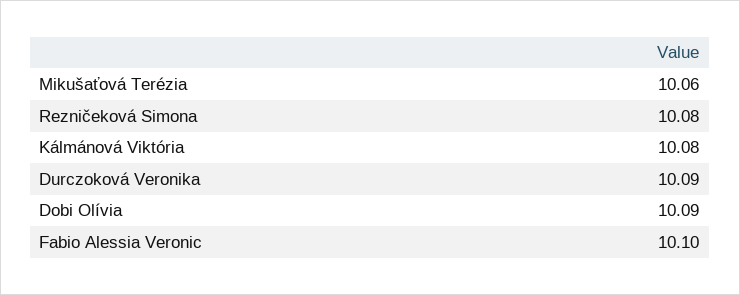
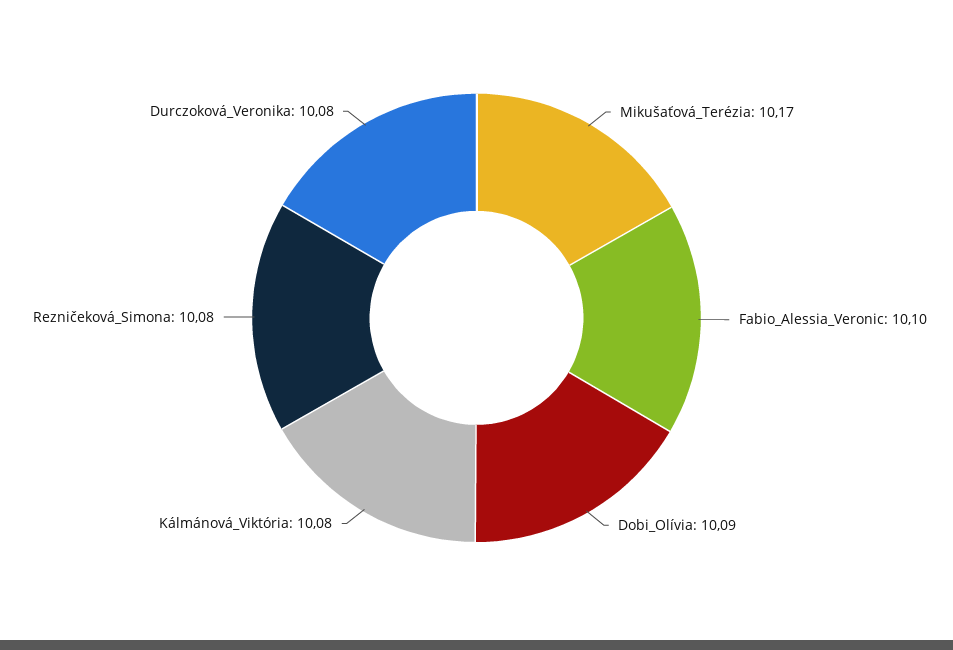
Mikušaťová Terézia: 10.06 -> 10.17
Durczoková Veronika: 10.09 -> 10.08

